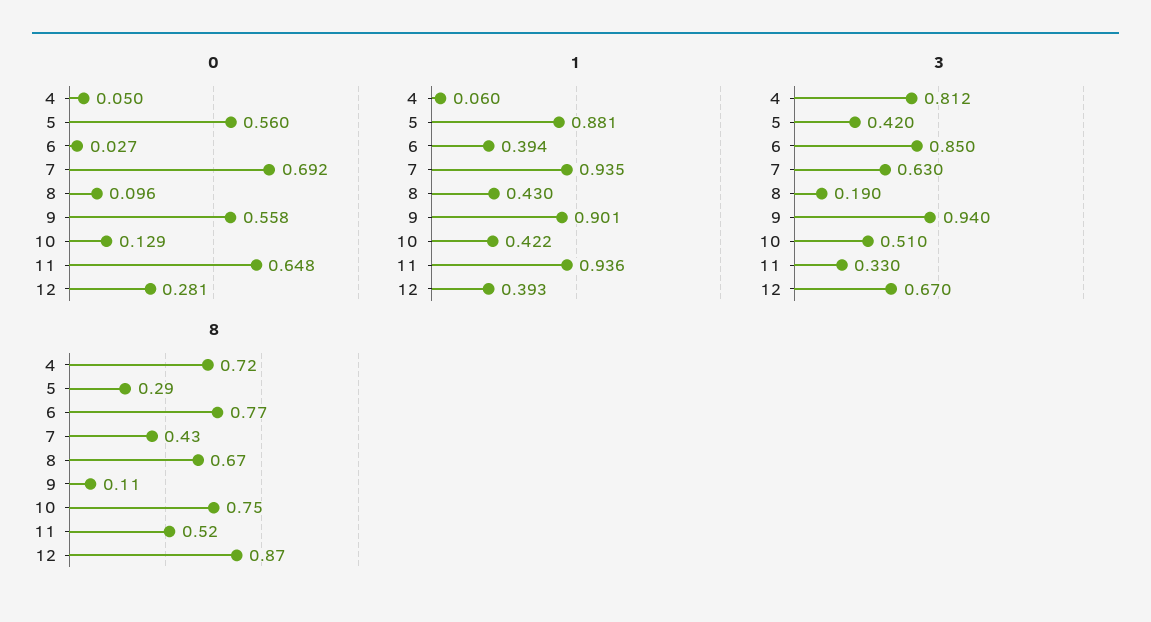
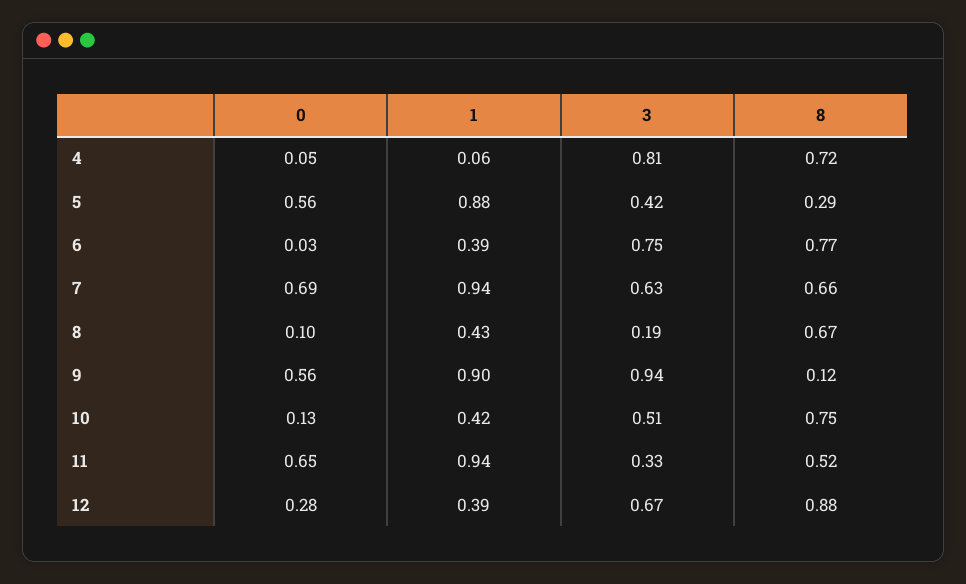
3, 6: 0.85 -> 0.75
8, 7: 0.43 -> 0.66
8, 9: 0.11 -> 0.12
8, 12: 0.87 -> 0.88

